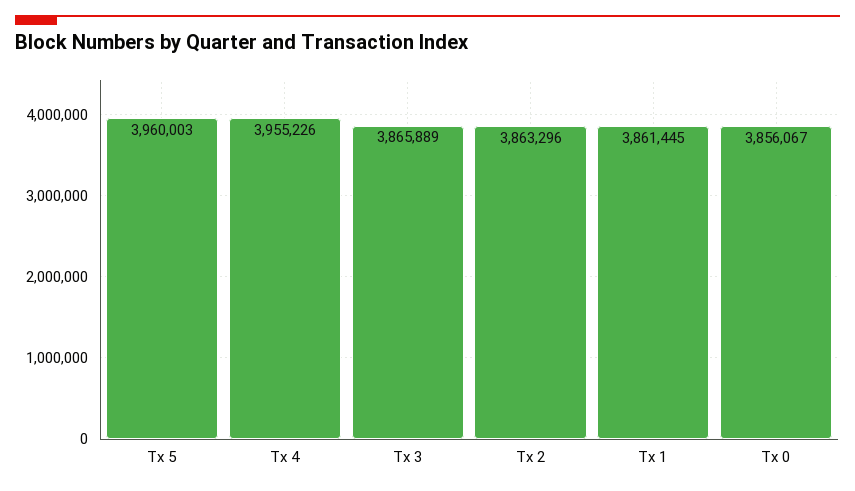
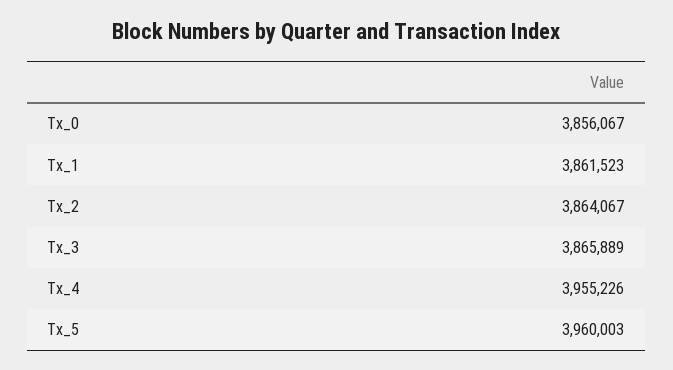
Tx 2: 3863296 -> 3864067
Tx 1: 3861445 -> 3861523

